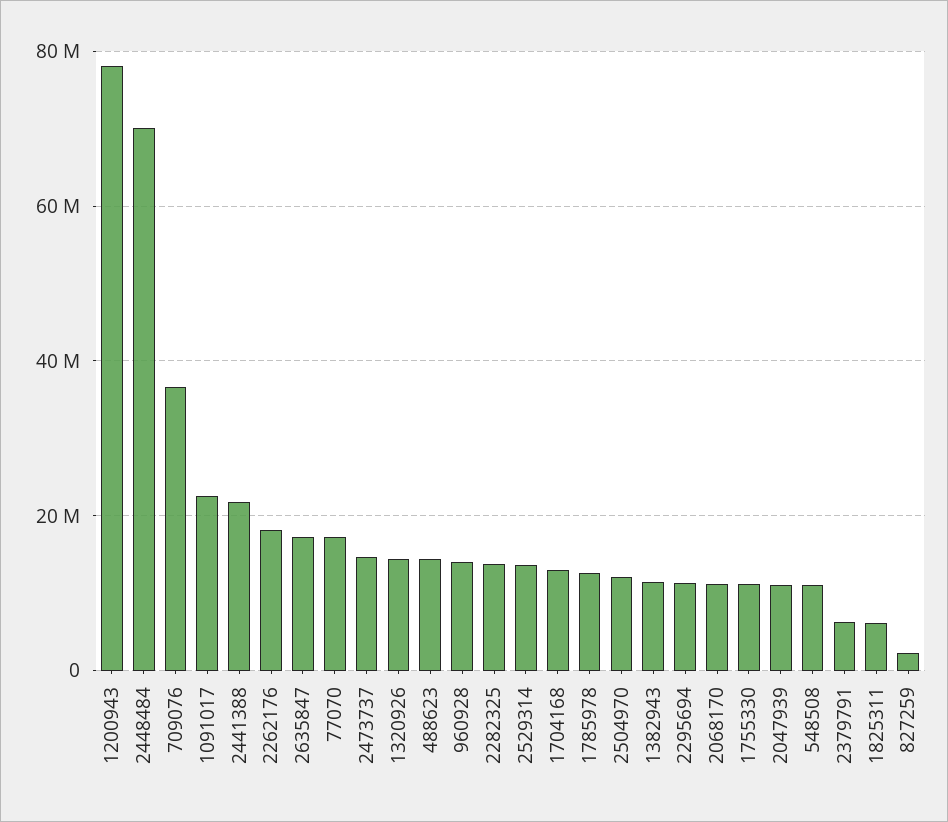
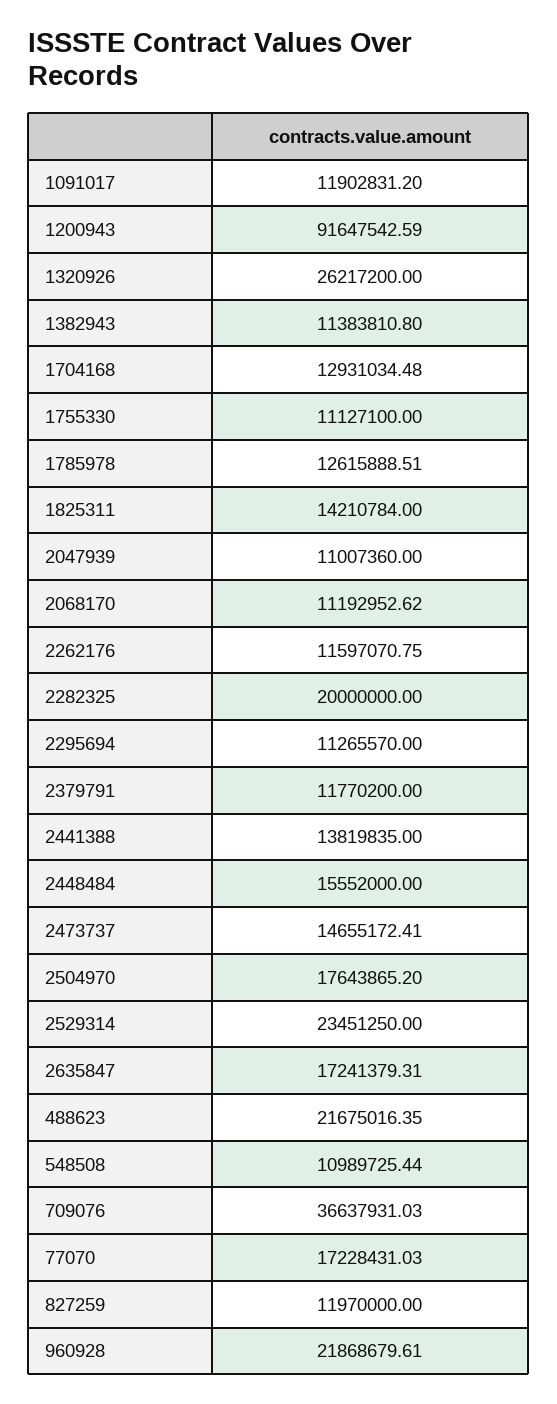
1200943: 78000000 -> 91647542.59
2448484: 70000000 -> 15552000
1091017: 22000000 -> 11902831.2
2441388: 22000000 -> 13819835
2262176: 18000000 -> 11597070.75
1320926: 14000000 -> 26217200
488623: 14000000 -> 21675016.35
960928: 14000000 -> 21868679.61
2282325: 14000000 -> 20000000
2529314: 14000000 -> 23451250
2504970: 12000000 -> 17643865.2
2379791: 6000000 -> 11770200
1825311: 6000000 -> 14210784
827259: 2000000 -> 11970000

